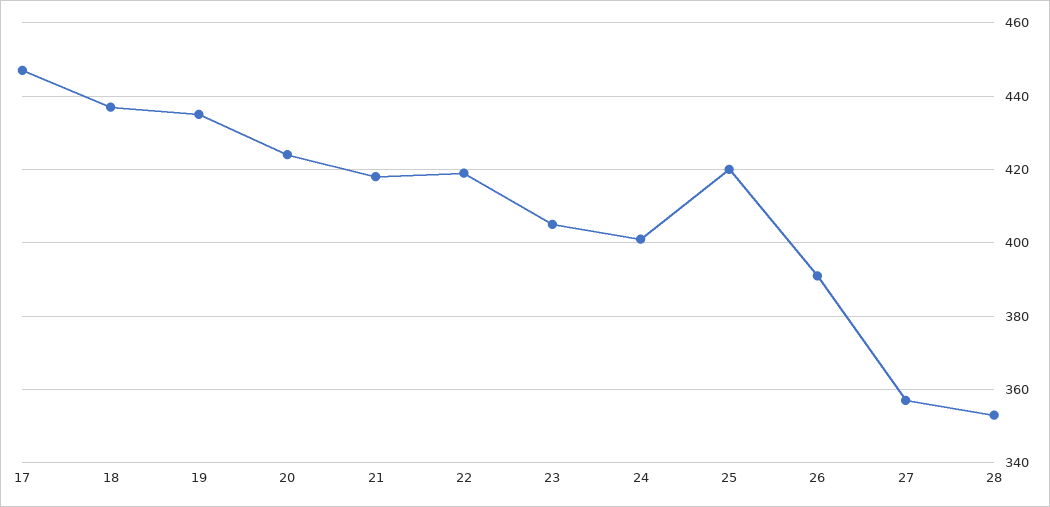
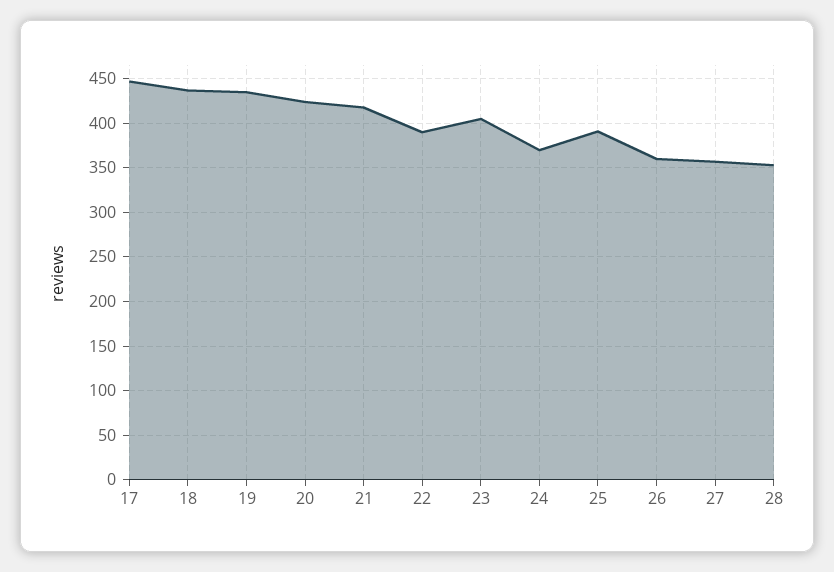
22: 420 -> 390
24: 400 -> 370
25: 420 -> 390
26: 390 -> 360

